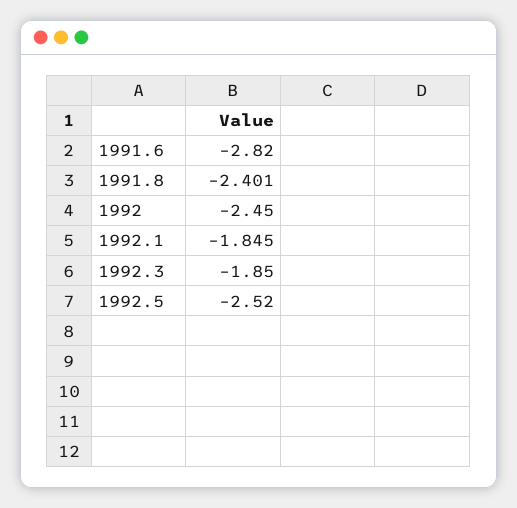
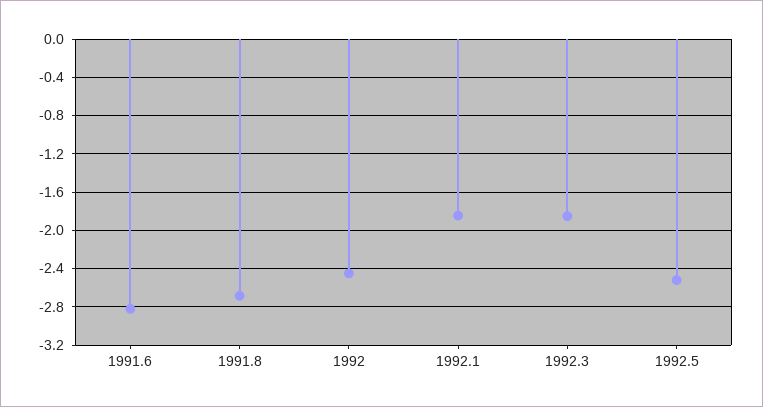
1991.8: -2.401 -> -2.7

